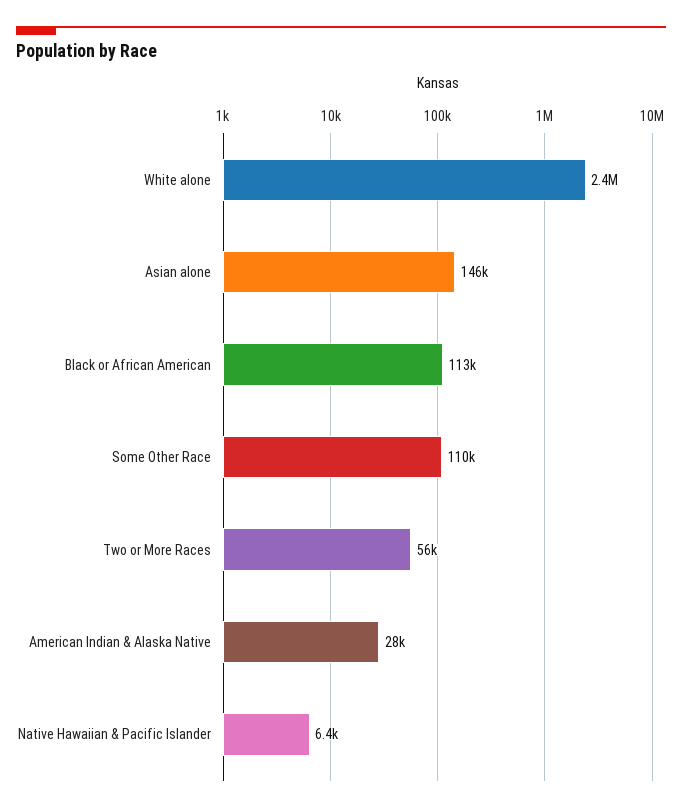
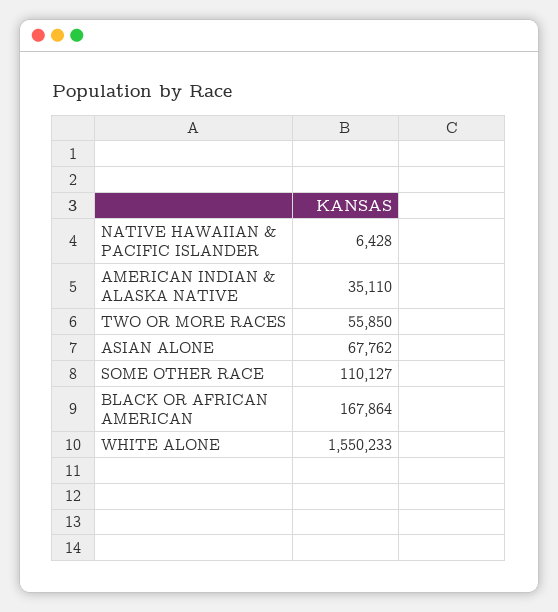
White alone: 2400000 -> 1550233
Asian alone: 146000 -> 67762
Black or African American: 113000 -> 167864
American Indian & Alaska Native: 28000 -> 35110

